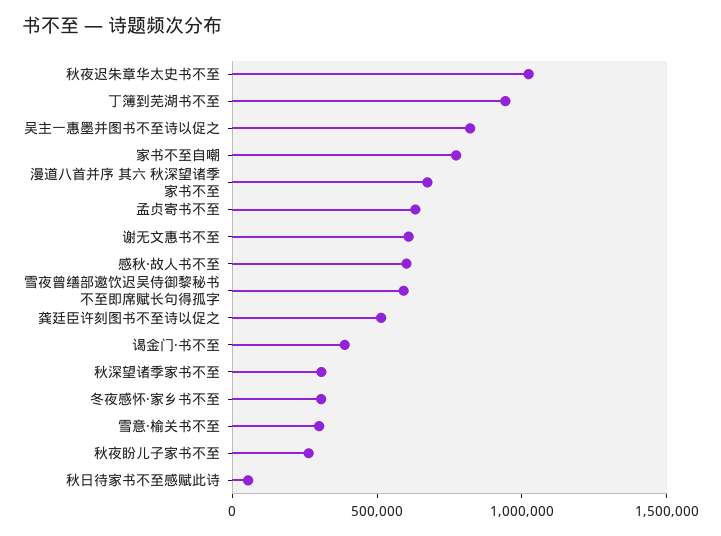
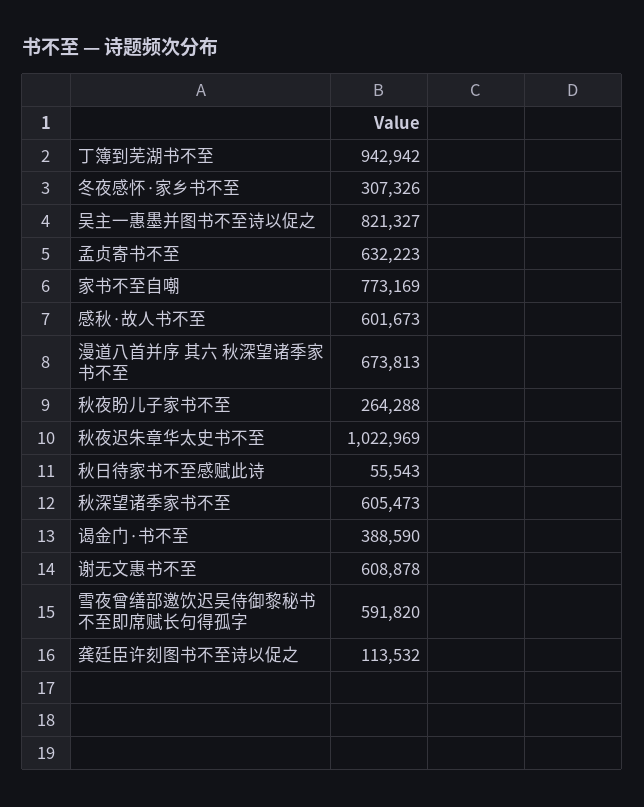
龚廷臣许刻图书不至诗以促之: 500000 -> 113532
秋深望诸季家书不至: 300000 -> 605473
雪意·榆关书不至: 300000 -> none

